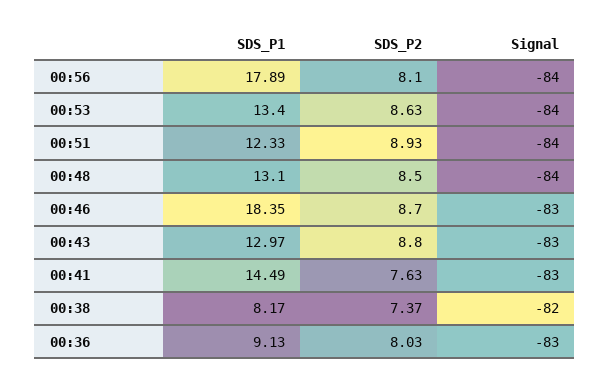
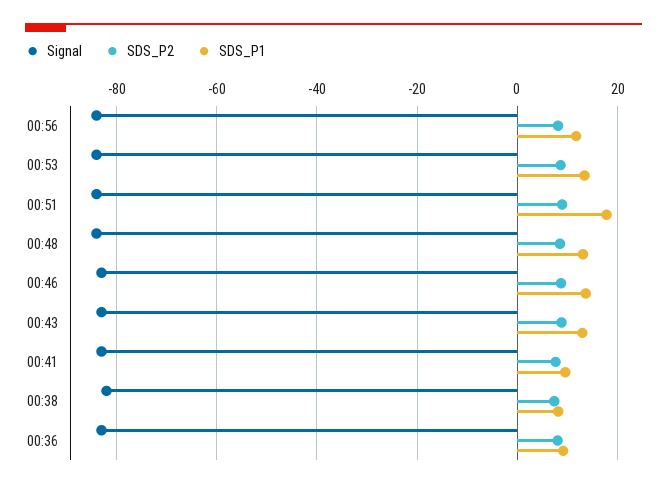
SDS_P1, 00:56: 17.89 -> 12
SDS_P1, 00:51: 12.33 -> 18
SDS_P1, 00:46: 18.35 -> 14
SDS_P1, 00:41: 14.49 -> 10

